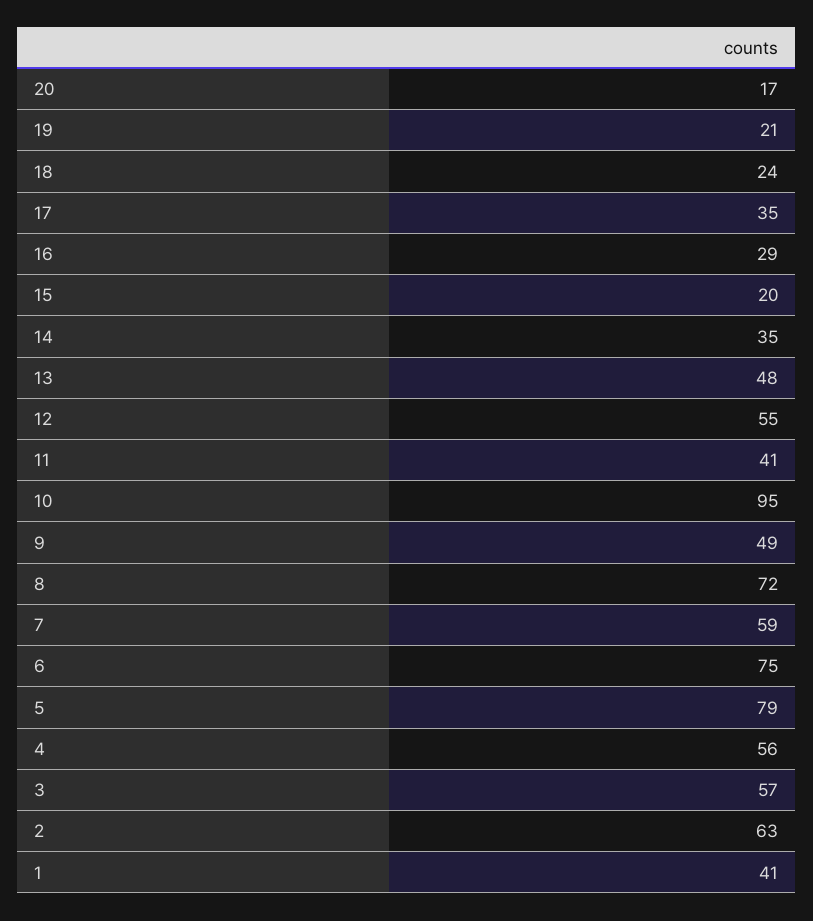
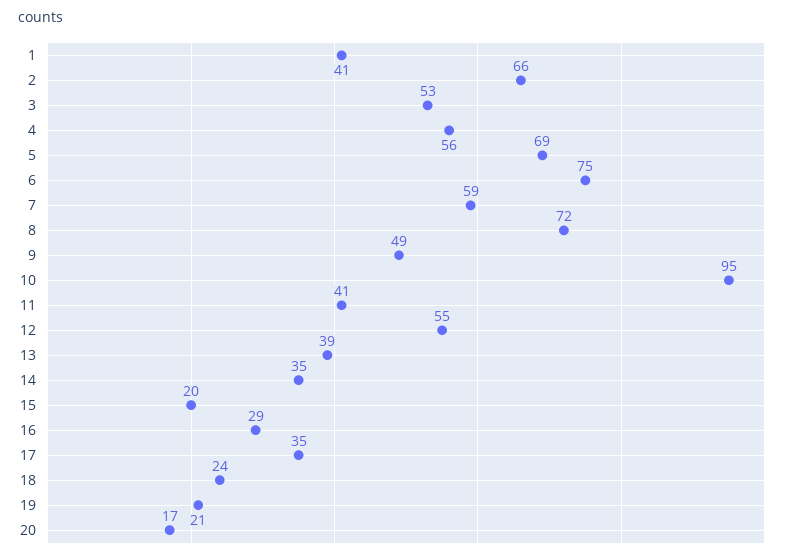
13: 48 -> 39
5: 79 -> 69
3: 57 -> 53
2: 63 -> 66

